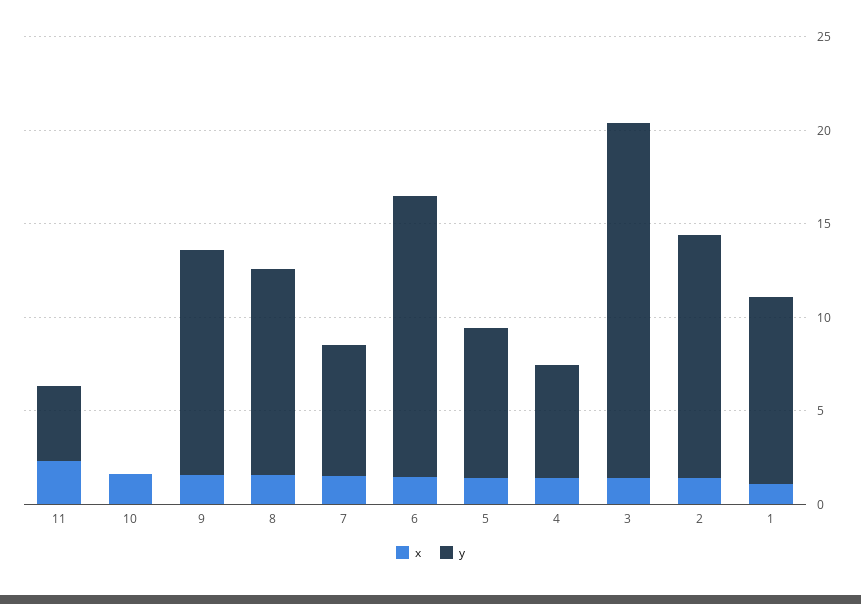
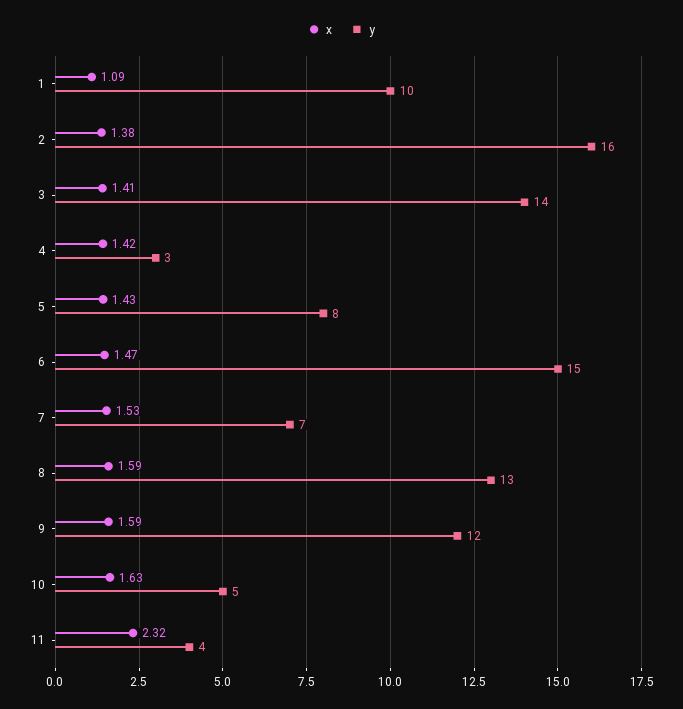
y, 10: 0 -> 5
y, 8: 11 -> 13
y, 4: 6 -> 3
y, 3: 19 -> 14
y, 2: 13 -> 16

